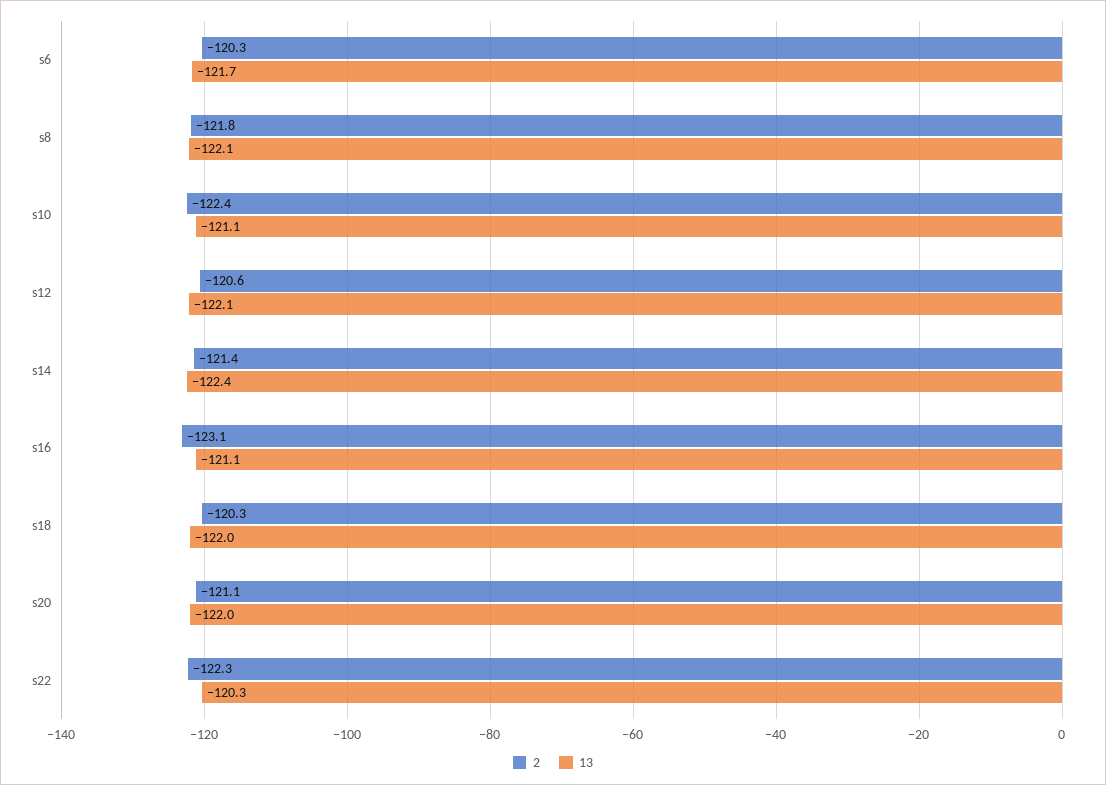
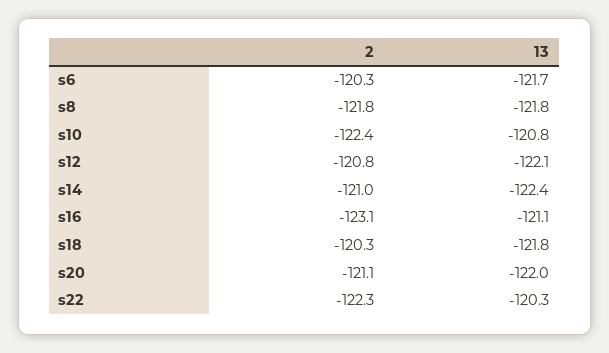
13, s8: -122.1 -> -121.8
13, s10: -121.1 -> -120.8
2, s12: -120.6 -> -120.8
2, s14: -121.4 -> -121
13, s18: -122 -> -121.8

